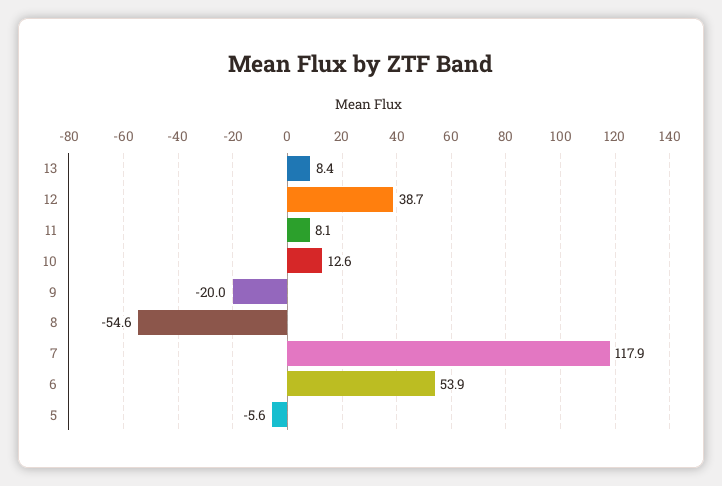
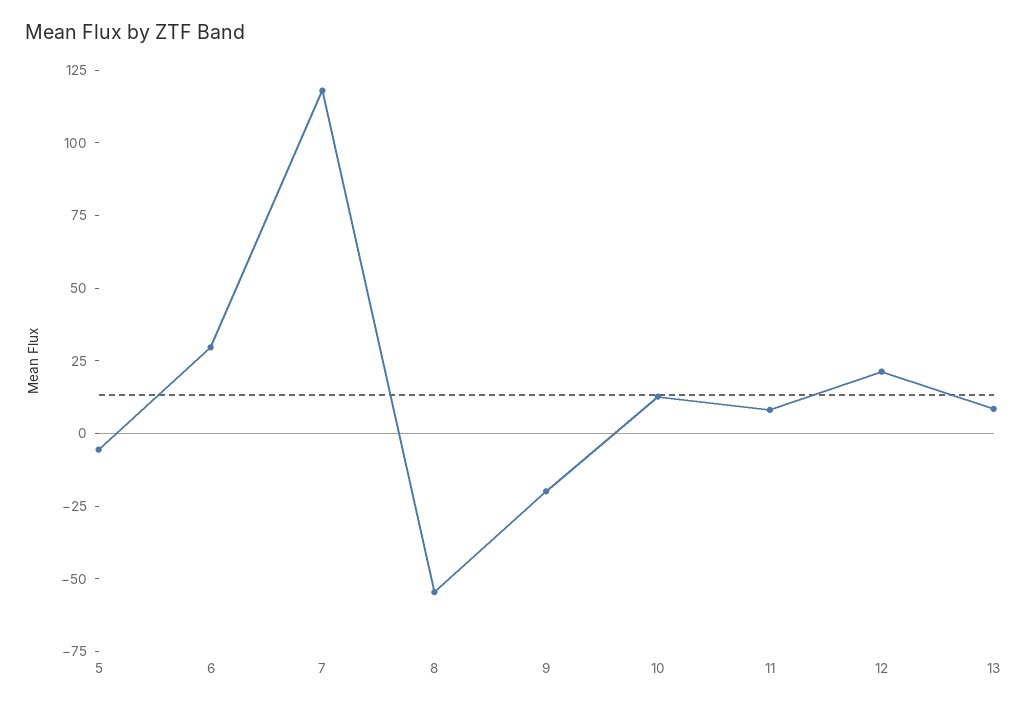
12: 38.7 -> 20
6: 53.9 -> 30

